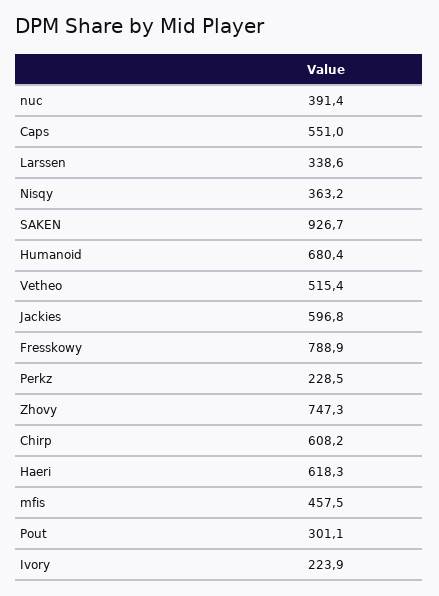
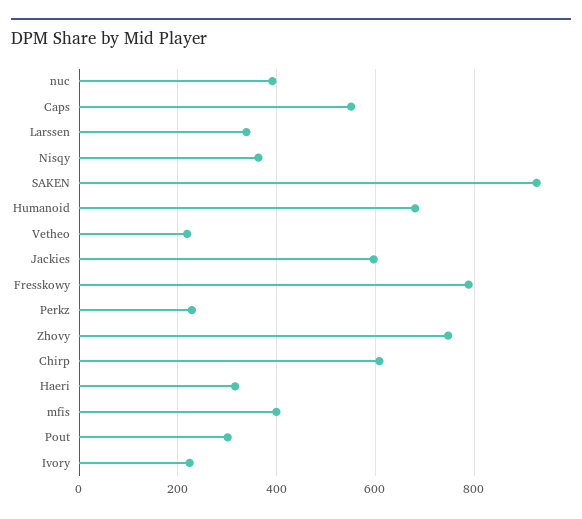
Vetheo: 515.4 -> 220
Haeri: 618.3 -> 320
mfis: 457.5 -> 400

